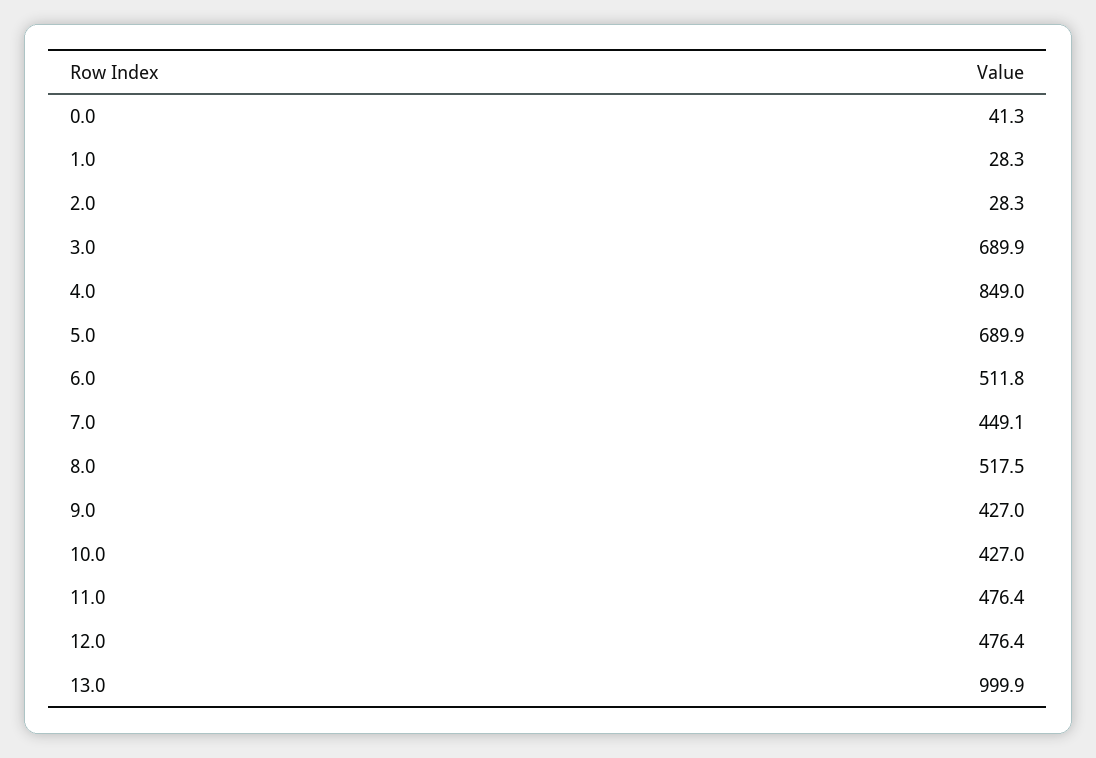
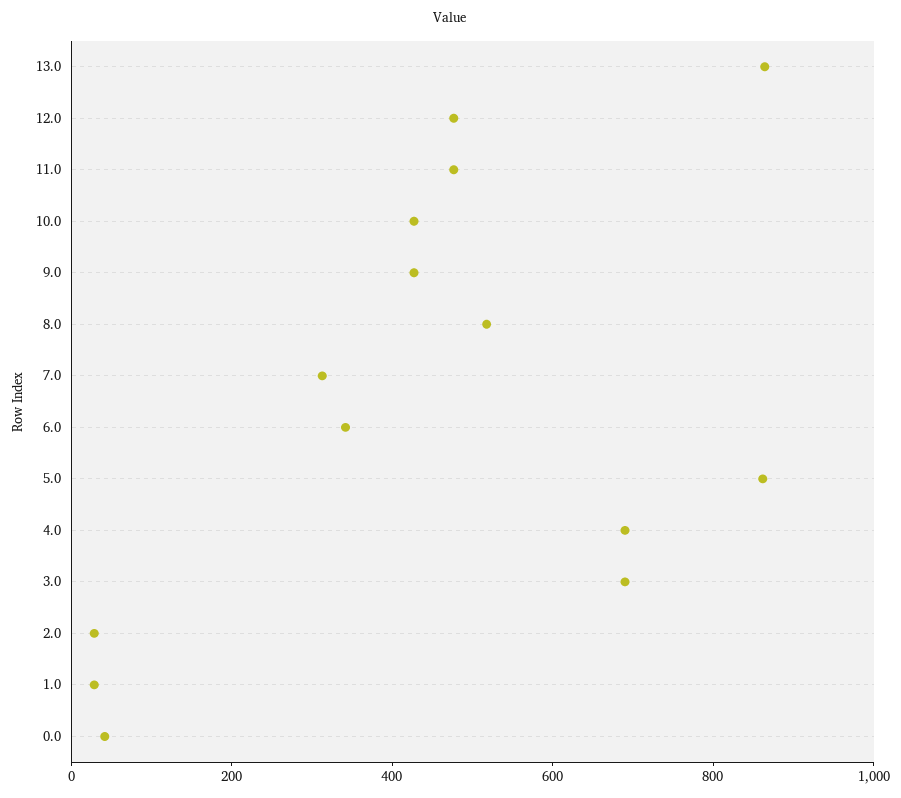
4.0: 849 -> 700
5.0: 689.9 -> 850
6.0: 511.8 -> 350
7.0: 449.1 -> 300
13.0: 999.9 -> 850

